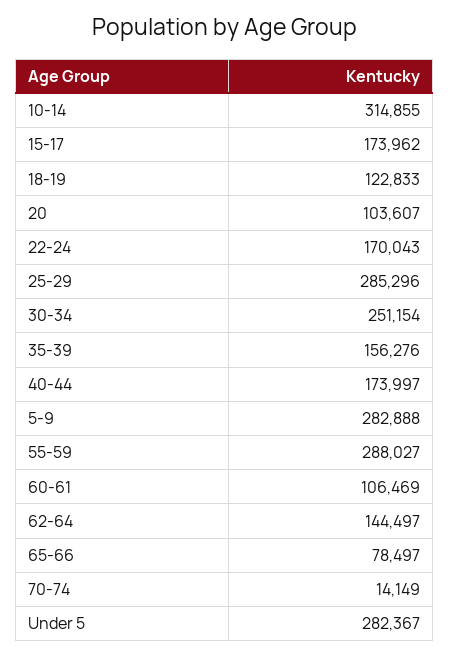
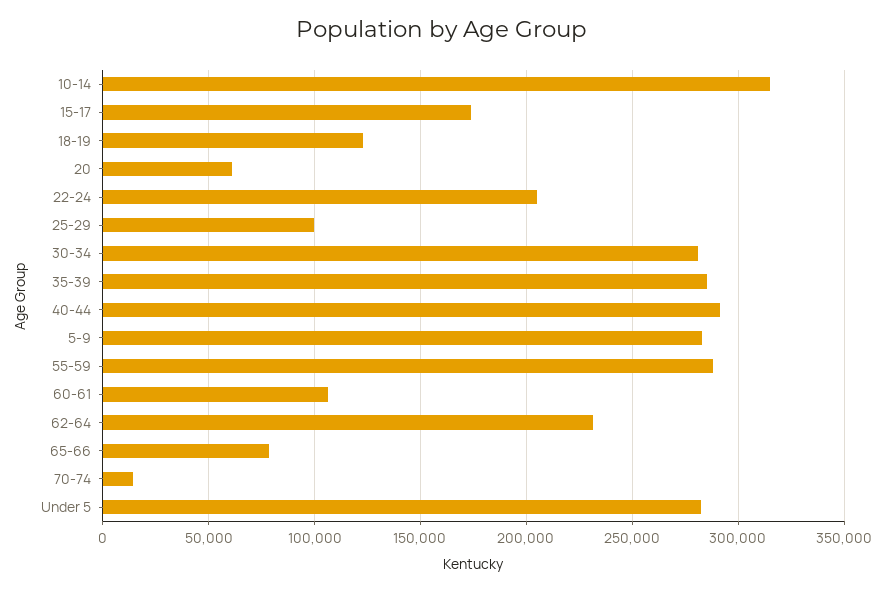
20: 103607 -> 60000
22-24: 170043 -> 205000
25-29: 285296 -> 100000
30-34: 251154 -> 280000
35-39: 156276 -> 285000
40-44: 173997 -> 290000
62-64: 144497 -> 230000

